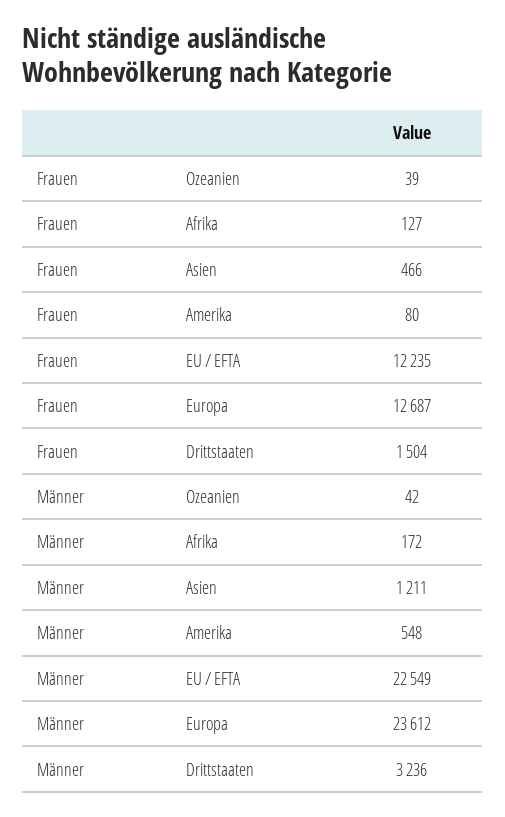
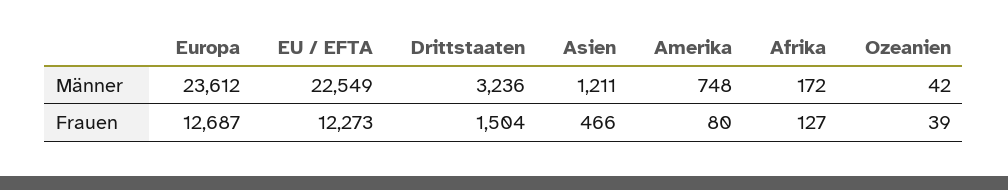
Frauen, EU / EFTA: 12235 -> 12273
Männer, Amerika: 548 -> 748

